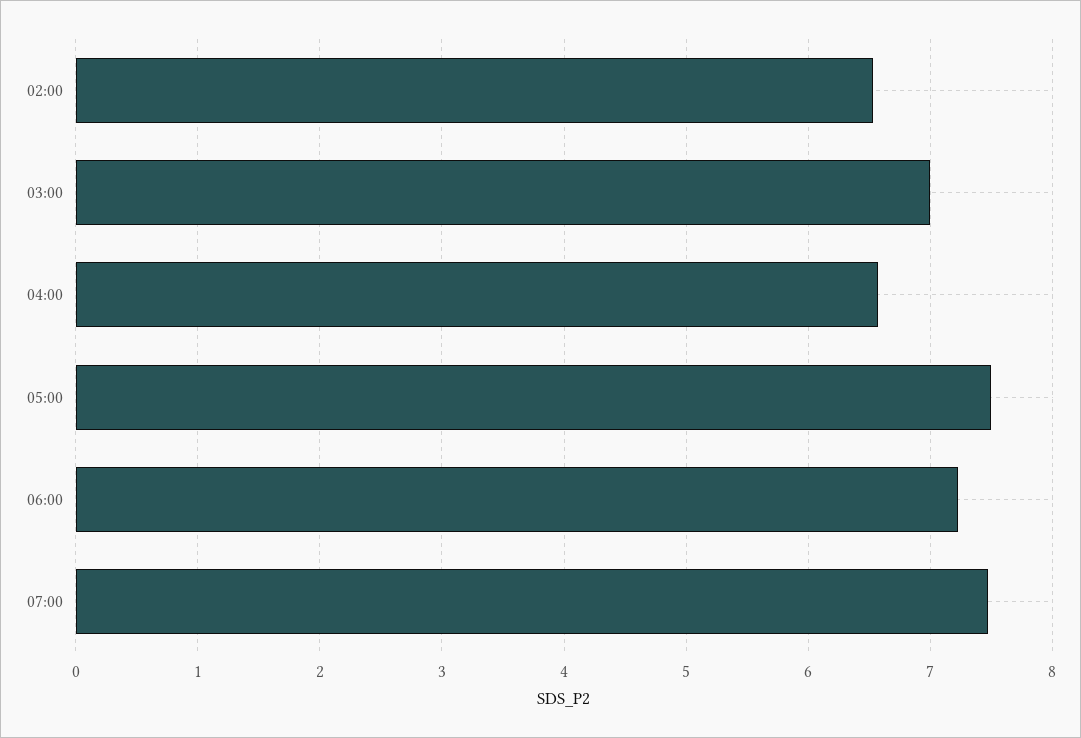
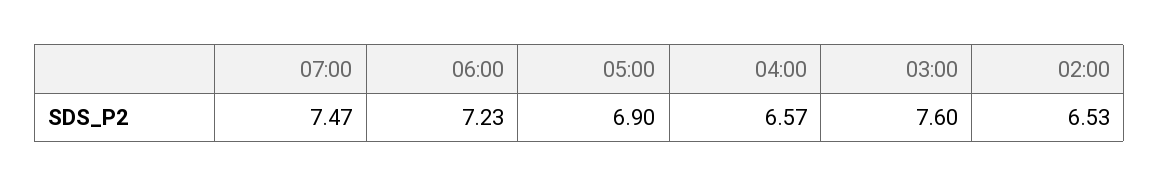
03:00: 7 -> 7.6
05:00: 7.5 -> 6.9

